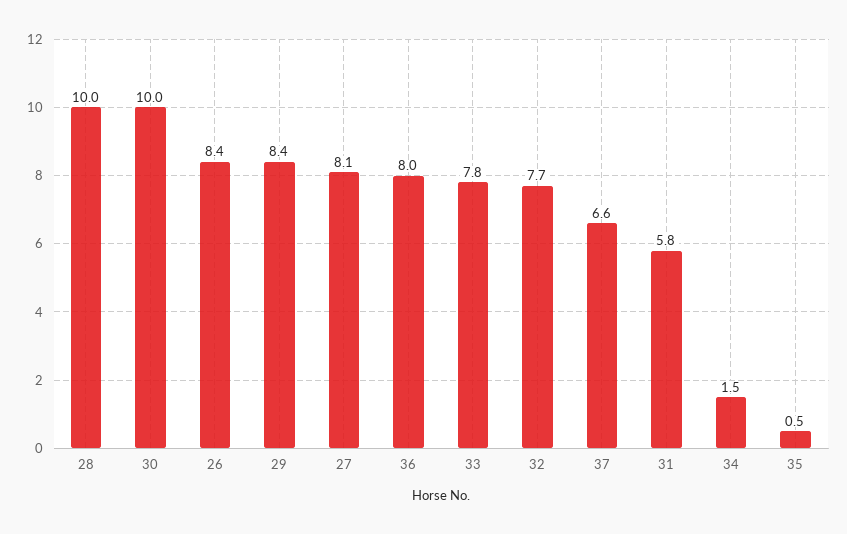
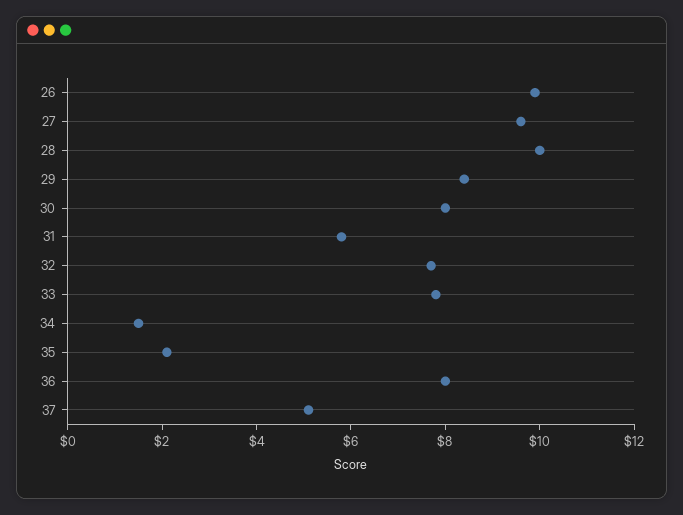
30: 10 -> 8
26: 8.4 -> 10
27: 8.1 -> 9.5
37: 6.6 -> 5
35: 0.5 -> 2

